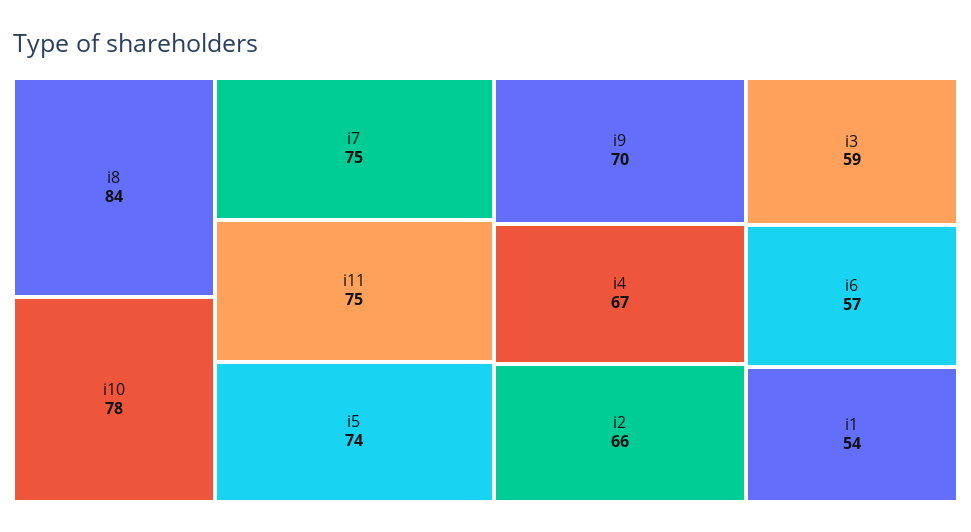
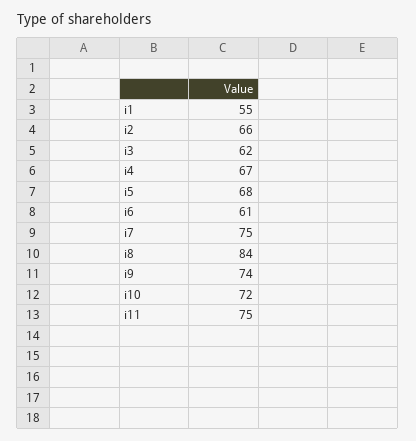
i10: 78 -> 72
i5: 74 -> 68
i9: 70 -> 74
i3: 59 -> 62
i6: 57 -> 61
i1: 54 -> 55

